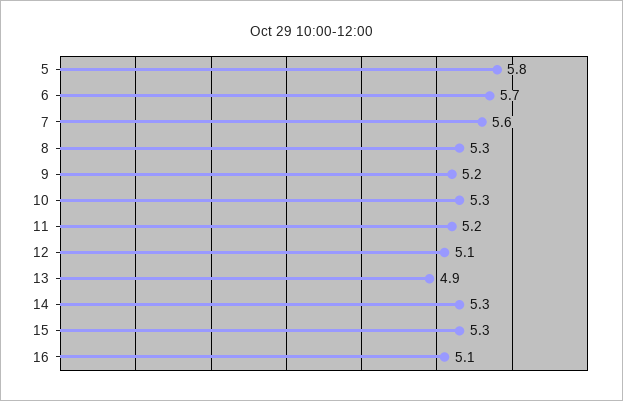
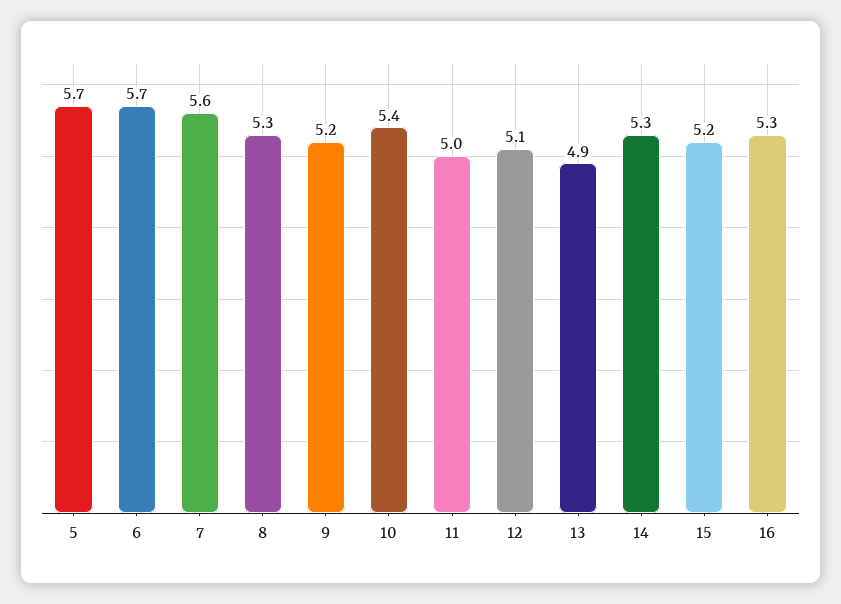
5: 5.8 -> 5.7
10: 5.3 -> 5.4
11: 5.2 -> 5
15: 5.3 -> 5.2
16: 5.1 -> 5.3

